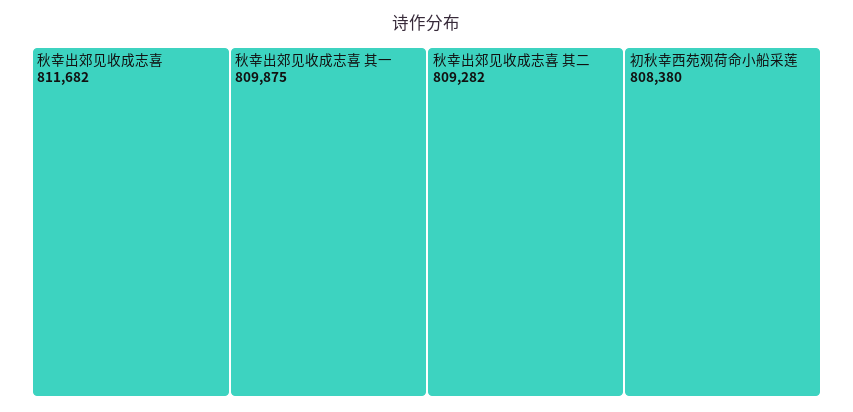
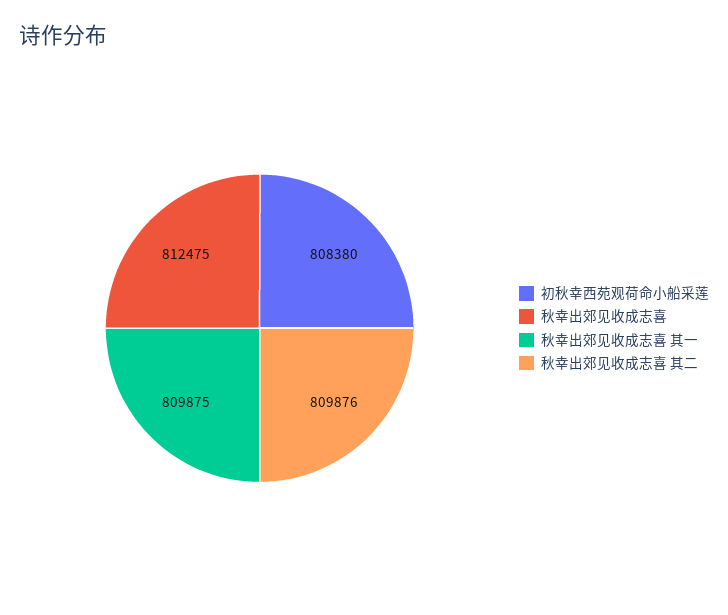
秋幸出郊见收成志喜: 811682 -> 812475
秋幸出郊见收成志喜 其二: 809282 -> 809876

